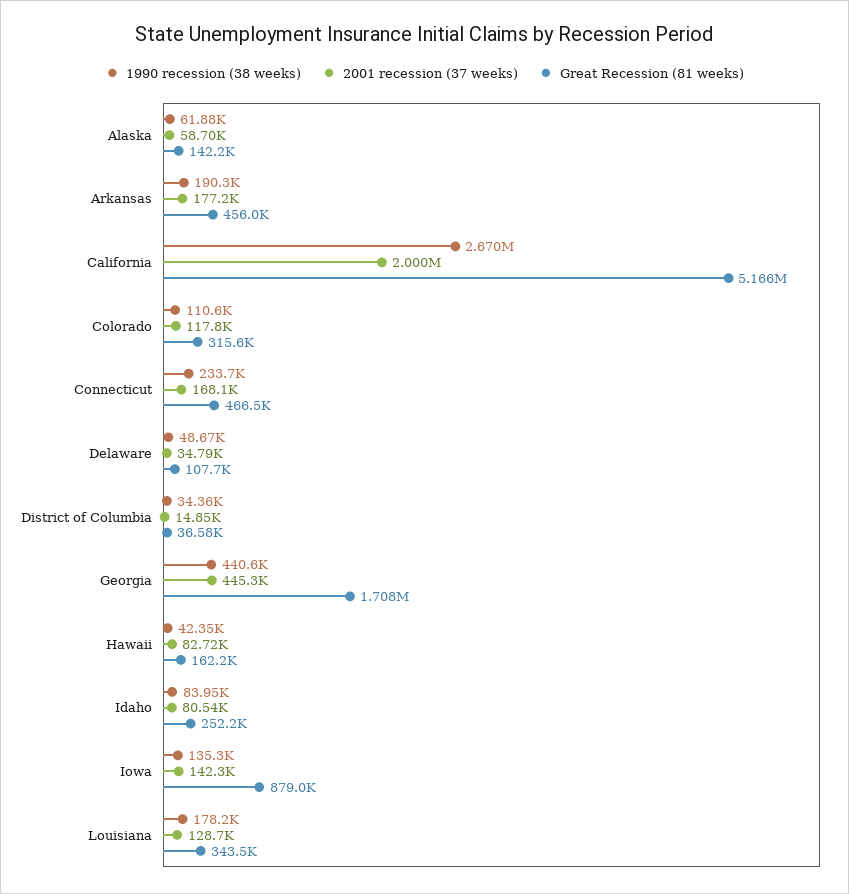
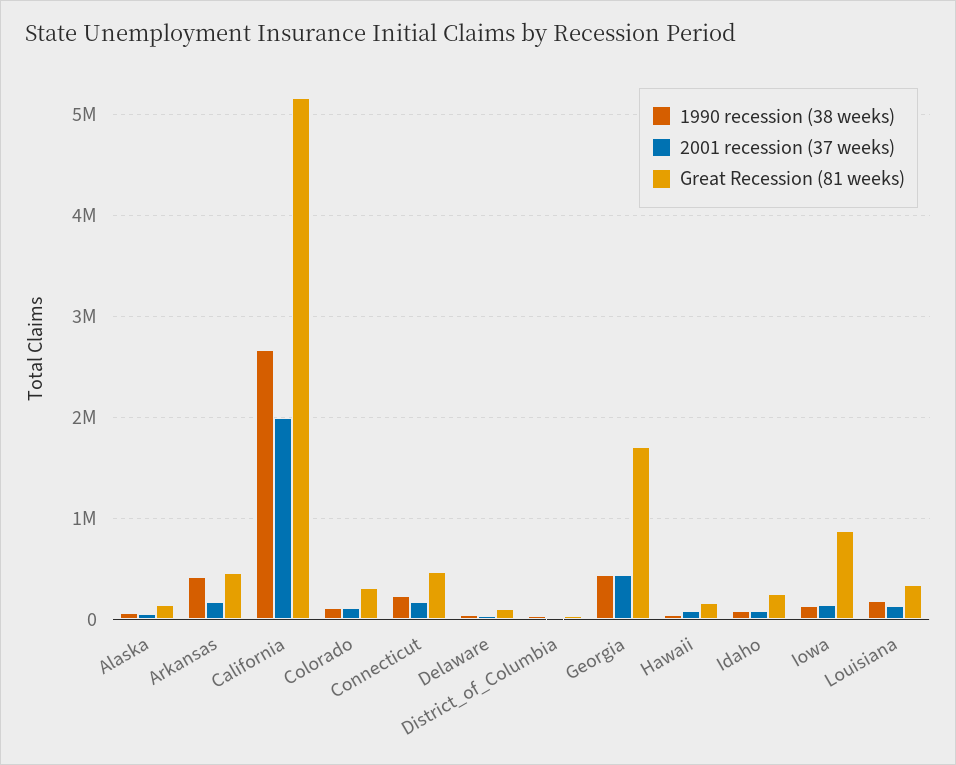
1990 recession (38 weeks), Arkansas: 190300 -> 400000

